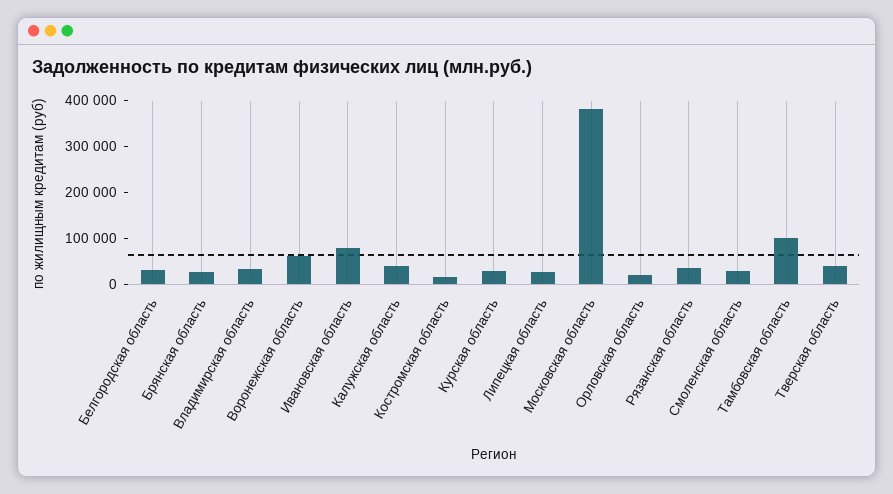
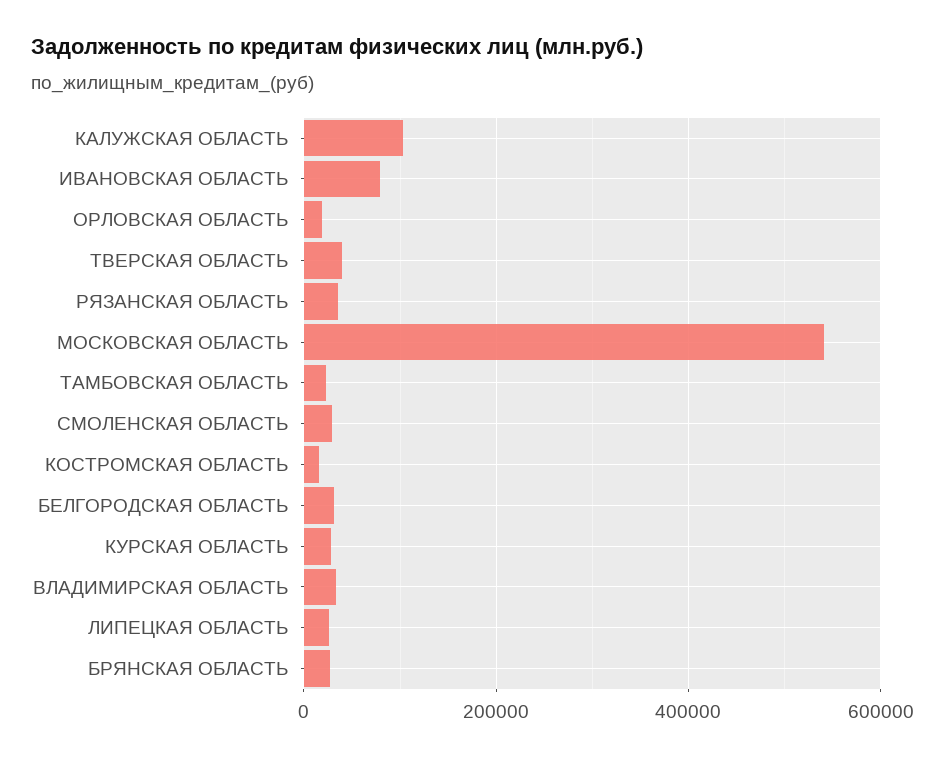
Воронежская область: 60000 -> none
Калужская область: 40000 -> 100000
Московская область: 380000 -> 540000
Тамбовская область: 100000 -> 20000

